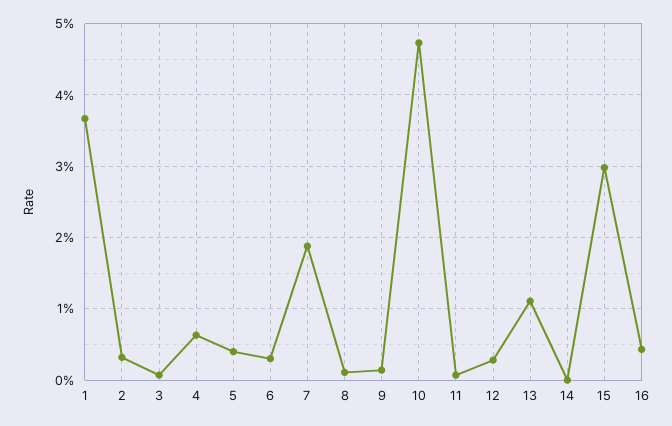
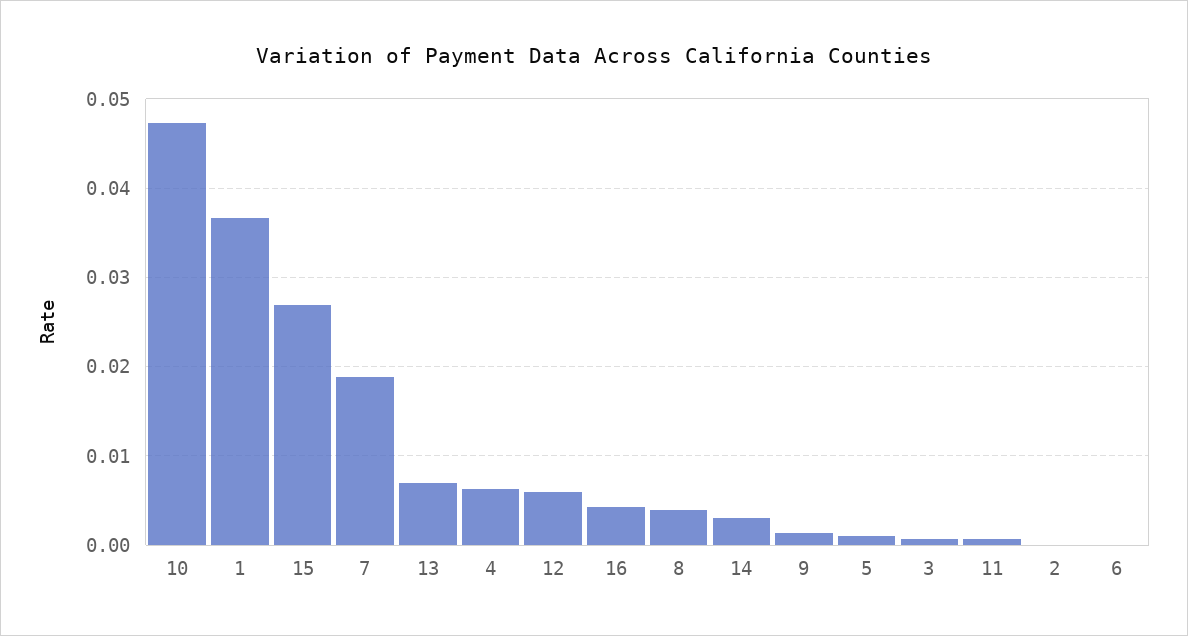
2: 0.003 -> 0
5: 0.004 -> 0.001
6: 0.003 -> 0
8: 0.001 -> 0.004
12: 0.003 -> 0.006
13: 0.011 -> 0.007
14: 0 -> 0.003
15: 0.03 -> 0.027

